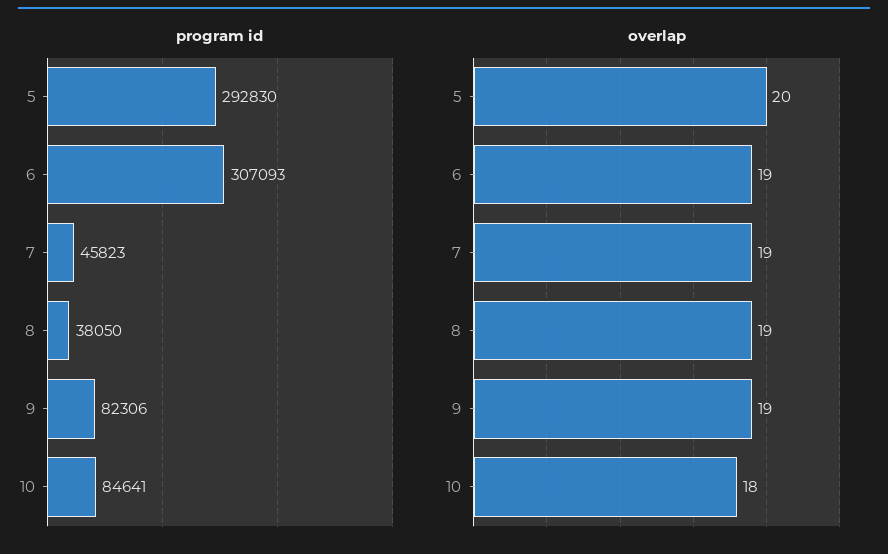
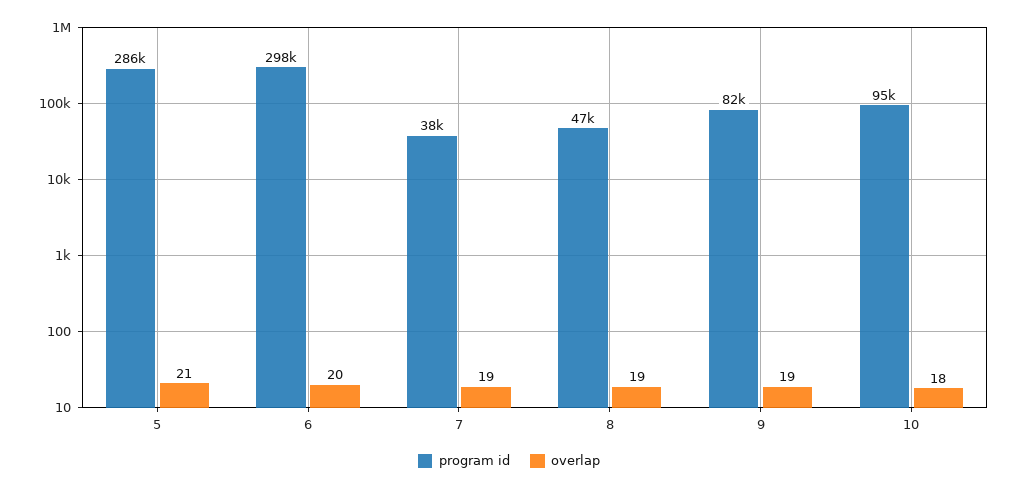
program id, 5: 292830 -> 286000
program id, 6: 307093 -> 298000
program id, 7: 45823 -> 38000
program id, 8: 38050 -> 47000
program id, 10: 84641 -> 95000
overlap, 5: 20 -> 21
overlap, 6: 19 -> 20

